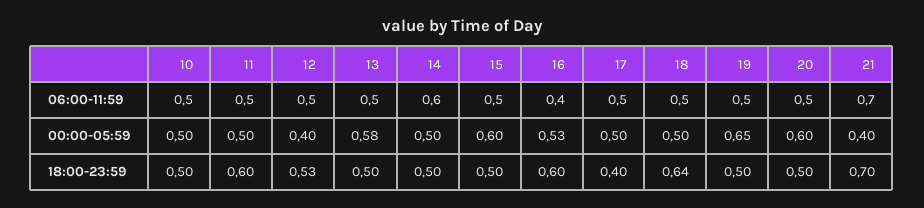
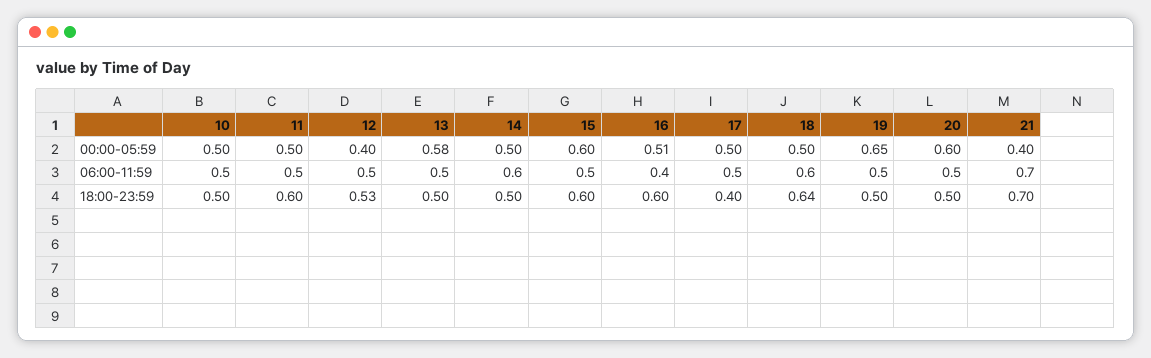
18, 06:00-11:59: 0.5 -> 0.6
16, 00:00-05:59: 0.53 -> 0.51
15, 18:00-23:59: 0.5 -> 0.6

